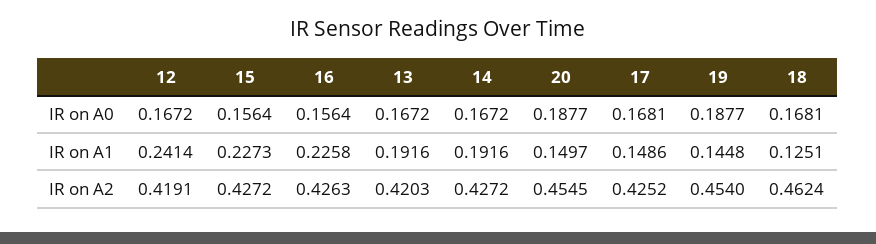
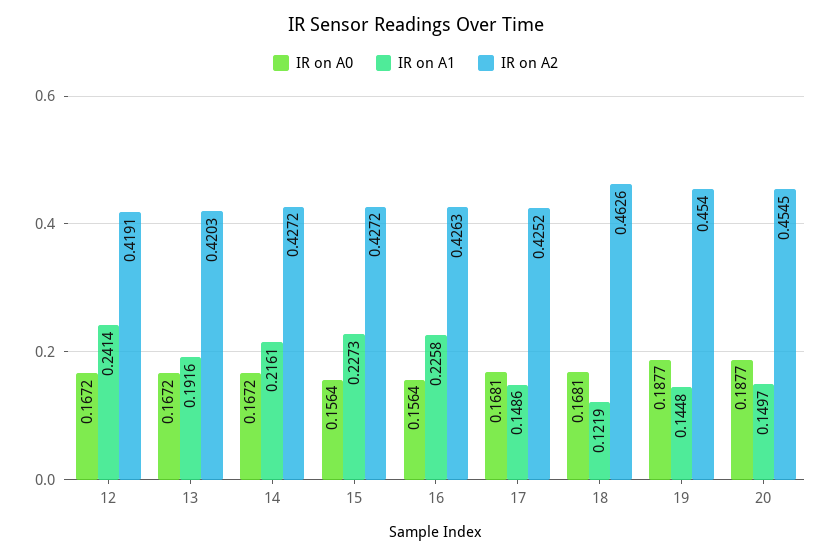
IR on A1, 14: 0.1916 -> 0.2161
IR on A1, 18: 0.1251 -> 0.1219
IR on A2, 18: 0.4624 -> 0.4626

